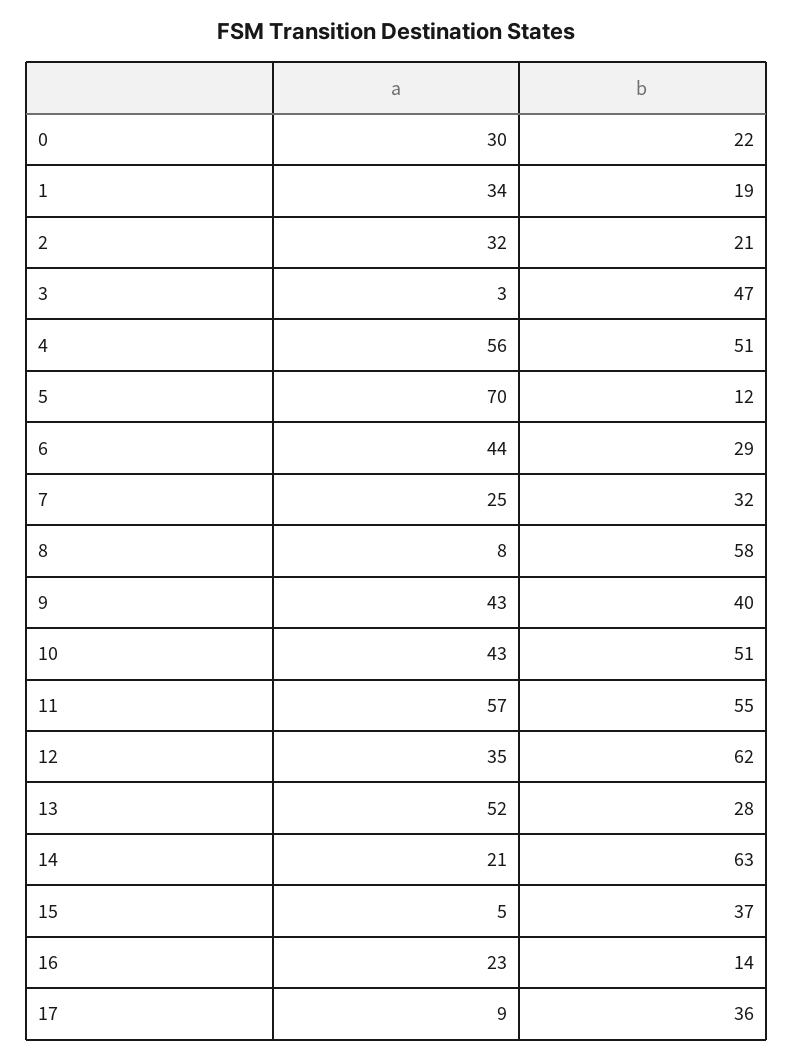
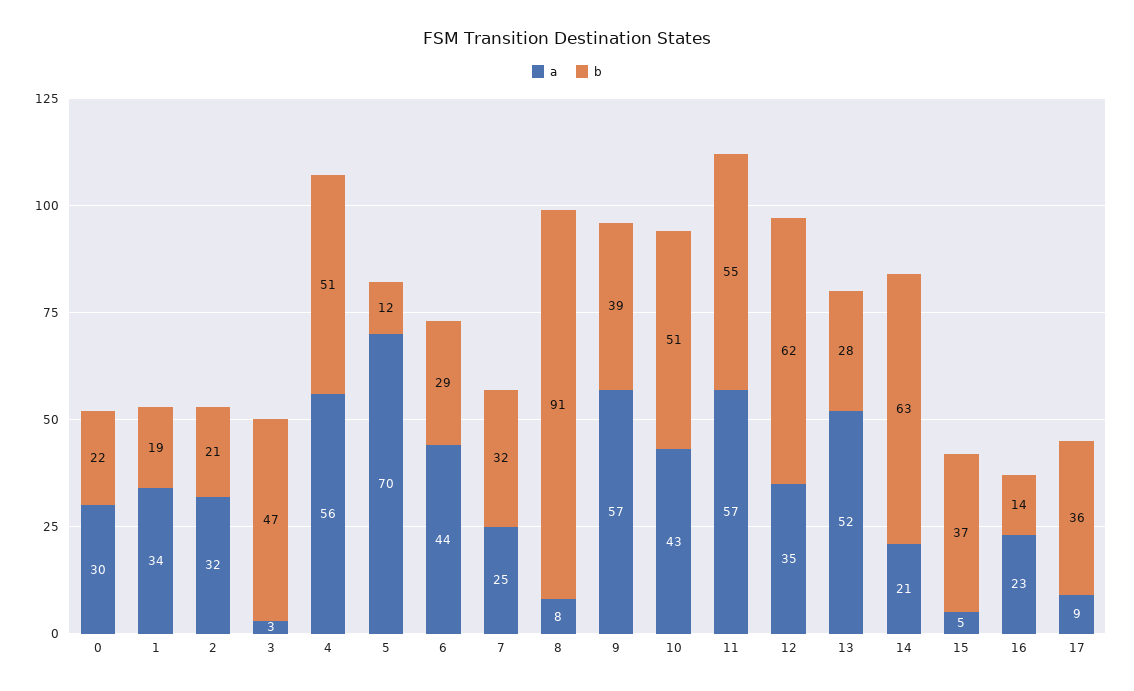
b, 8: 58 -> 91
a, 9: 43 -> 57
b, 9: 40 -> 39

